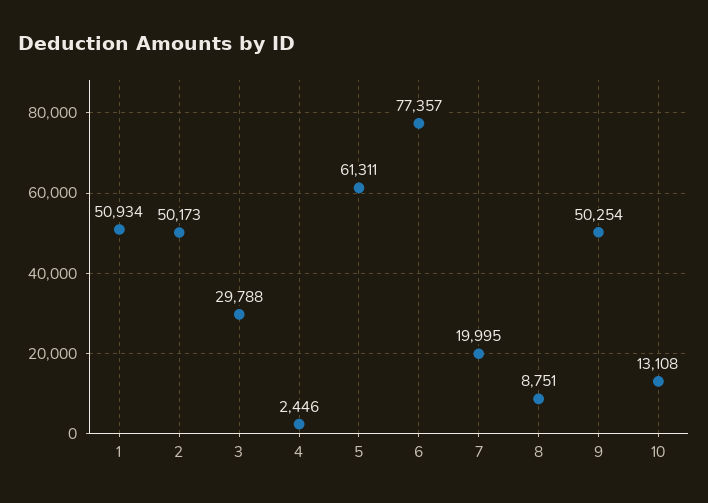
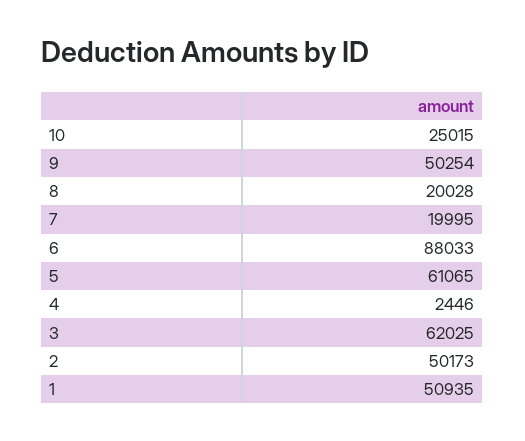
1: 50934 -> 50935
3: 29788 -> 62025
5: 61311 -> 61065
6: 77357 -> 88033
8: 8751 -> 20028
10: 13108 -> 25015

